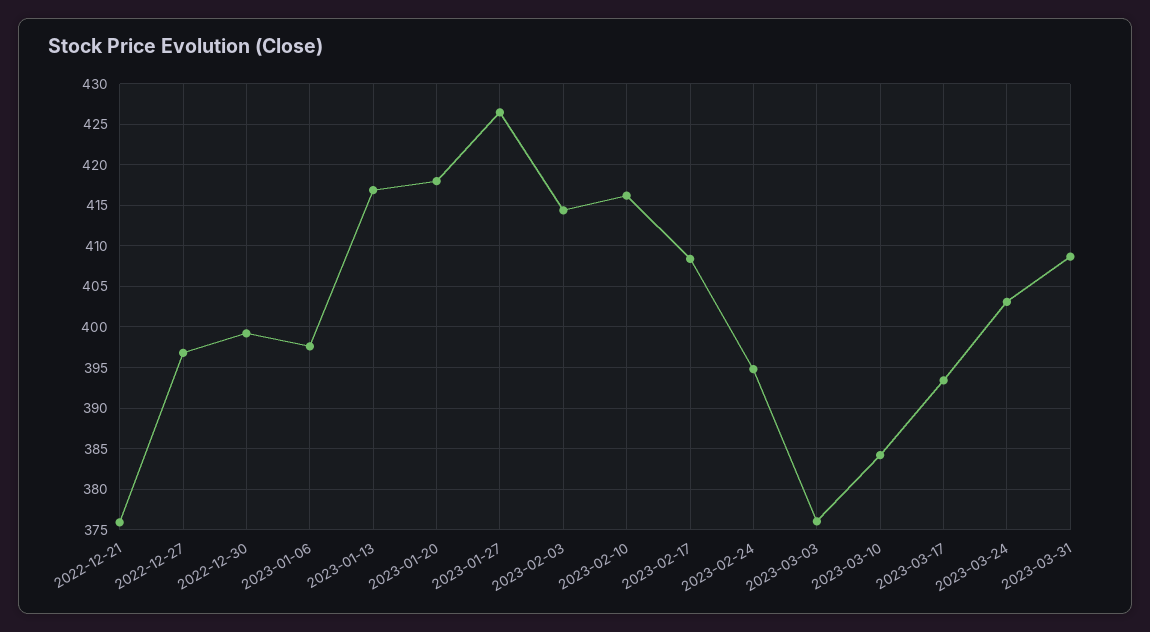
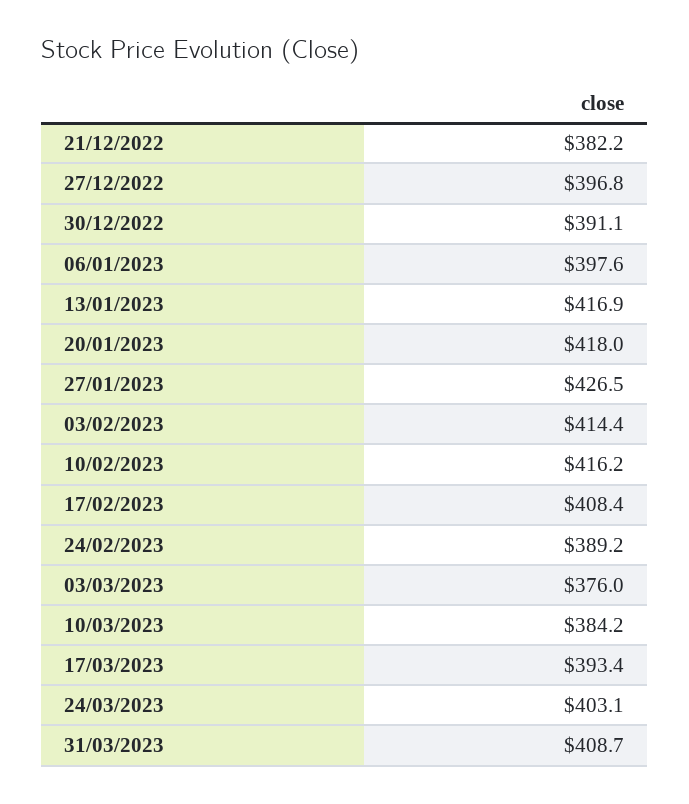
2022-12-21: 376 -> 382.2
2022-12-30: 399 -> 391.1
2023-02-24: 395 -> 389.2

